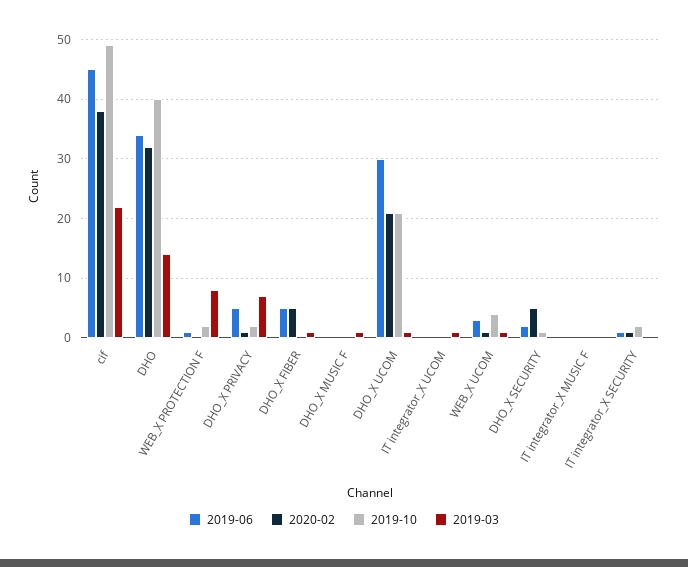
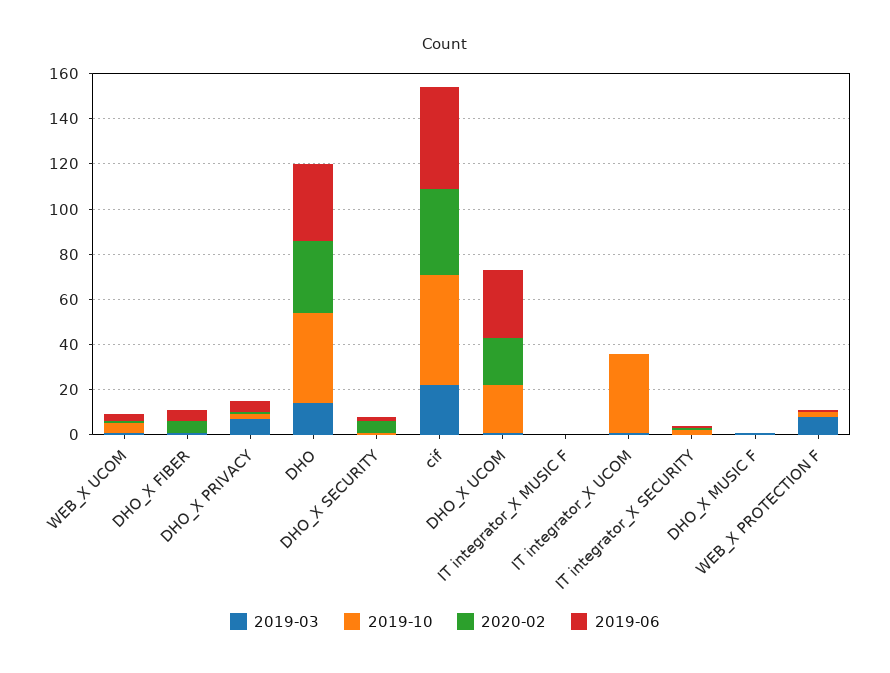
2019-10, IT integrator_X UCOM: 0 -> 35

